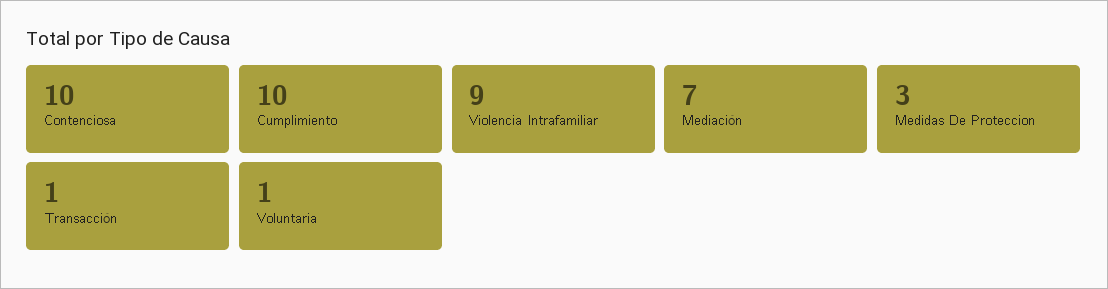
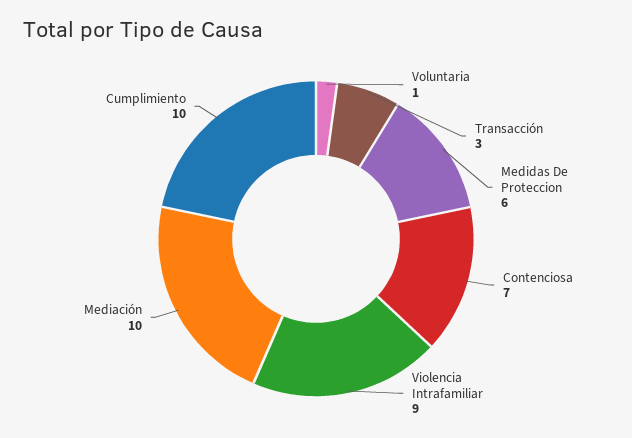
Contenciosa: 10 -> 7
Mediación: 7 -> 10
Medidas De Proteccion: 3 -> 6
Transacción: 1 -> 3

